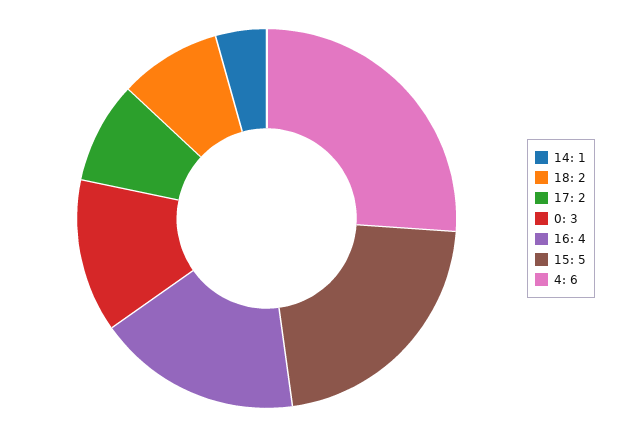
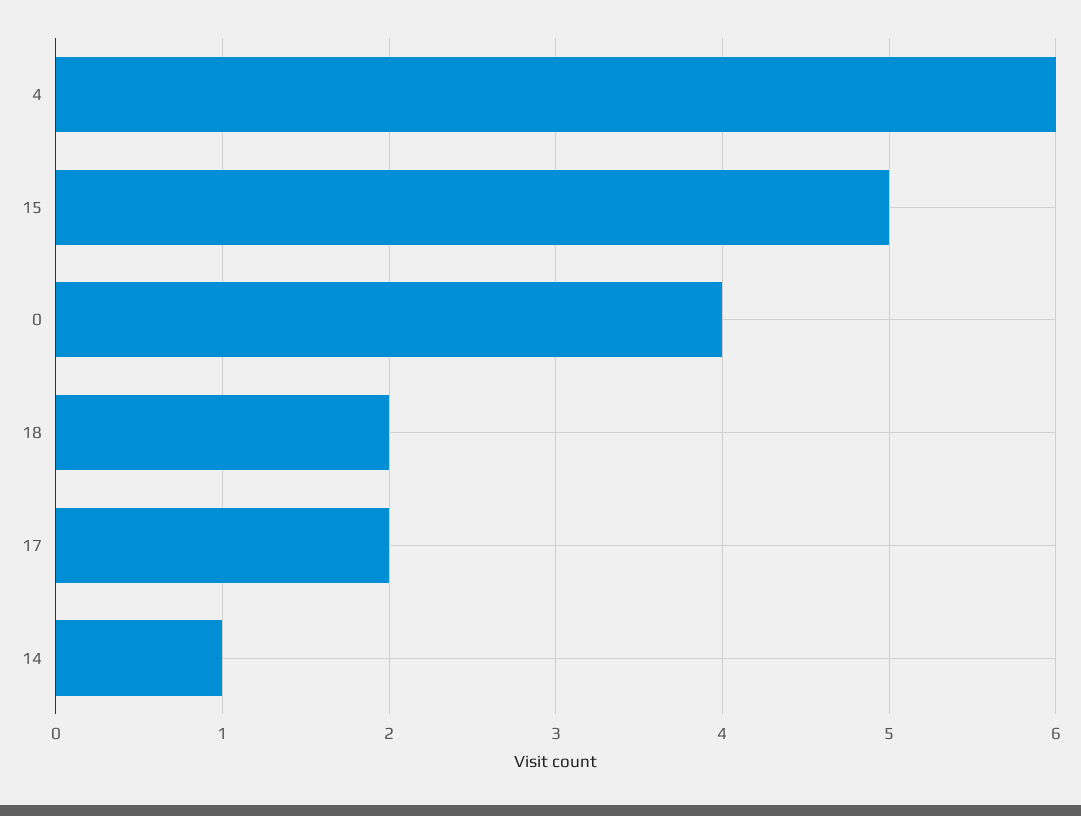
0: 3 -> 4
16: 4 -> none

